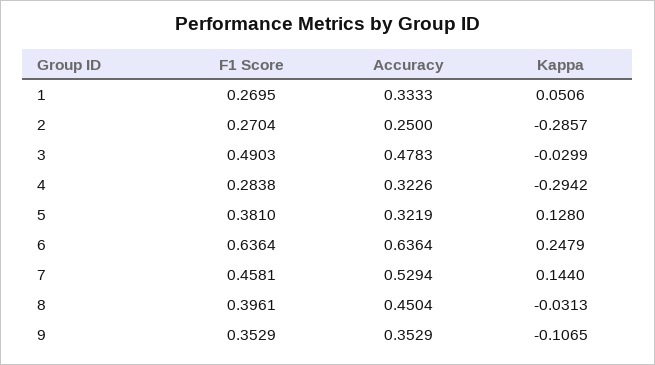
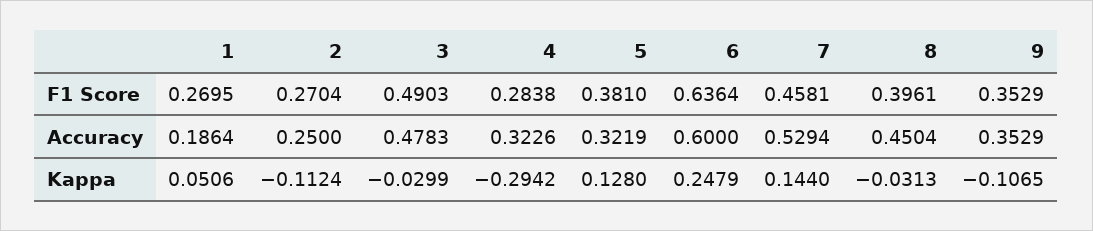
Accuracy, 1: 0.3333 -> 0.1864
Kappa, 2: -0.2857 -> -0.1124
Accuracy, 6: 0.6364 -> 0.6

